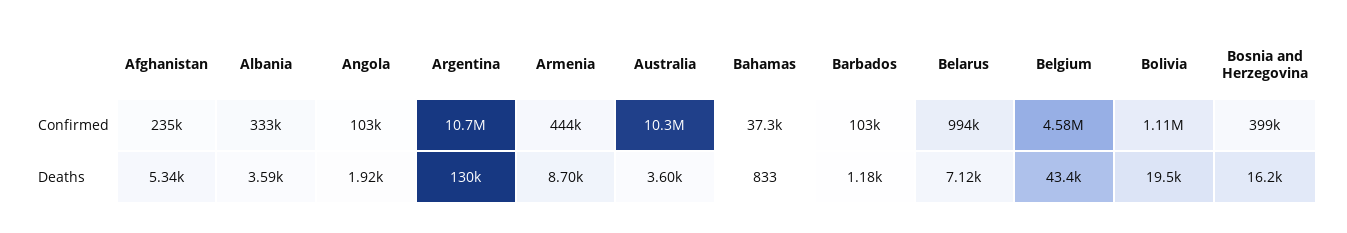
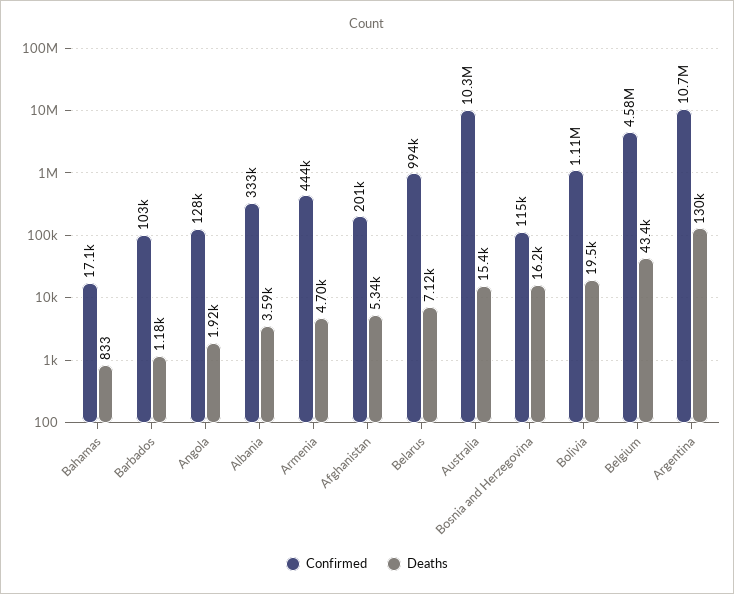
Confirmed, Afghanistan: 235000 -> 201000
Confirmed, Angola: 103000 -> 128000
Confirmed, Bahamas: 37300 -> 17100
Confirmed, Bosnia and Herzegovina: 399000 -> 115000
Deaths, Armenia: 8700 -> 4700
Deaths, Australia: 3600 -> 15400

